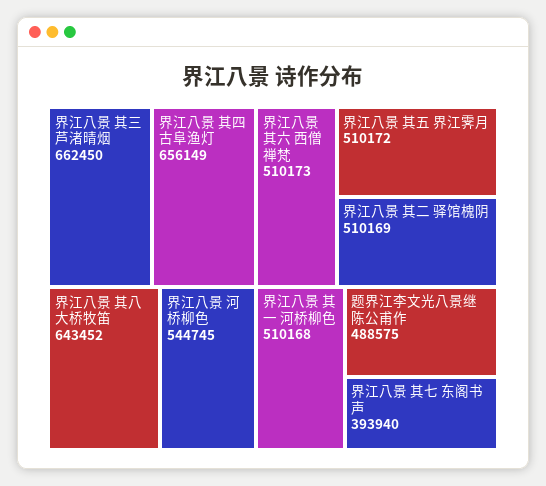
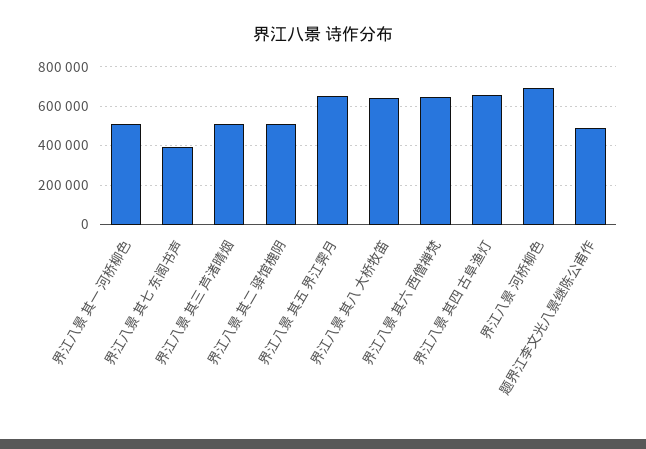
界江八景 其三 芦渚晴烟: 662450 -> 500000
界江八景 河桥柳色: 544745 -> 700000
界江八景 其六 西僧禅梵: 510173 -> 650000
界江八景 其五 界江霁月: 510172 -> 650000

